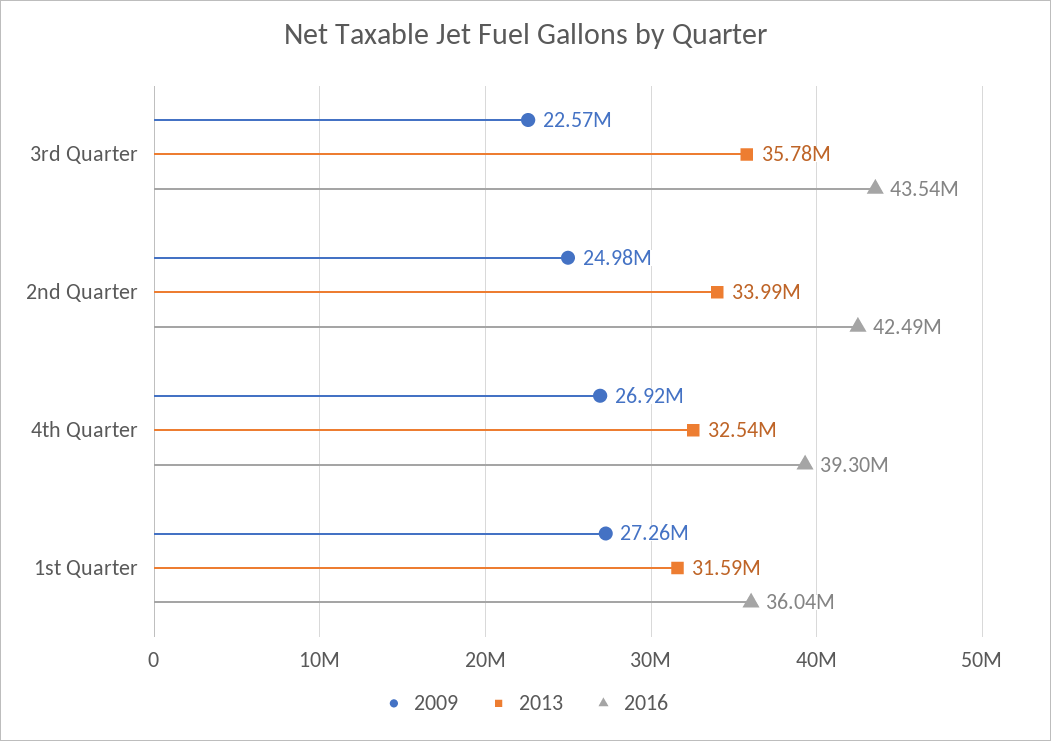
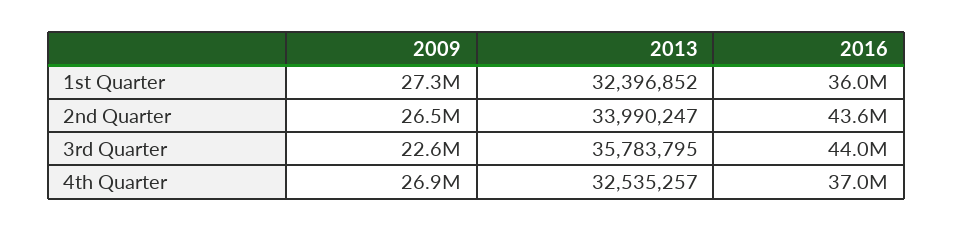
2016, 3rd Quarter: 43540000 -> 44000000
2009, 2nd Quarter: 24980000 -> 26500000
2016, 2nd Quarter: 42490000 -> 43600000
2016, 4th Quarter: 39300000 -> 37000000
2013, 1st Quarter: 31590000 -> 32396852

